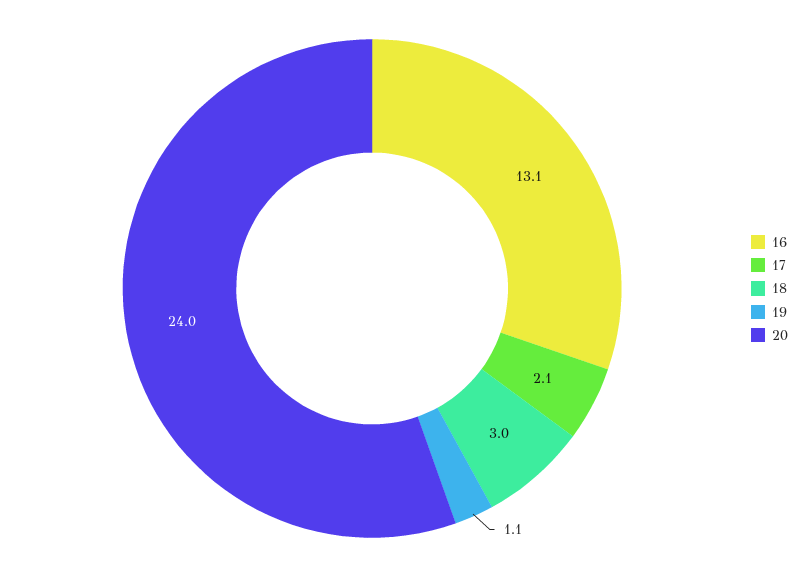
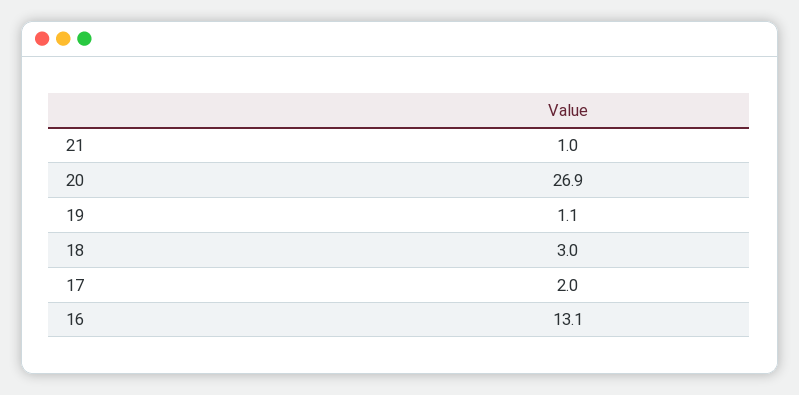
17: 2.1 -> 2
20: 24 -> 26.9
21: none -> 1

